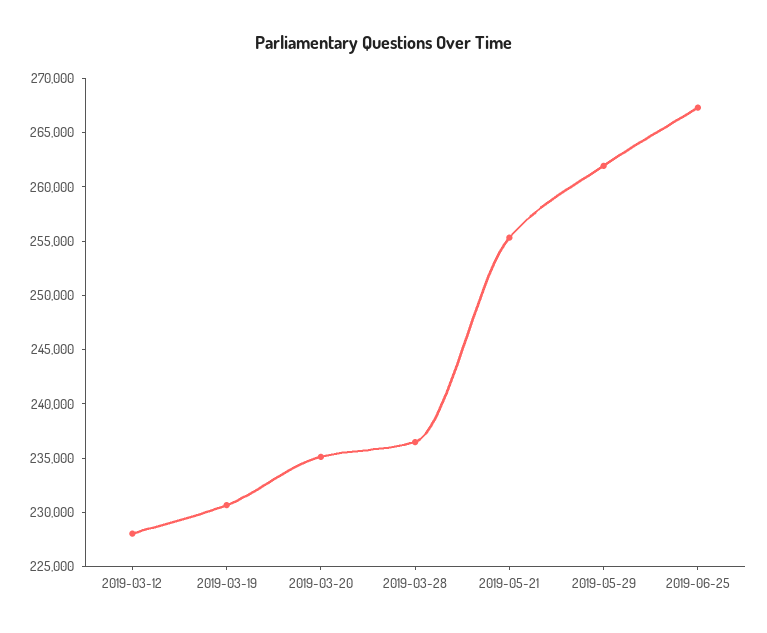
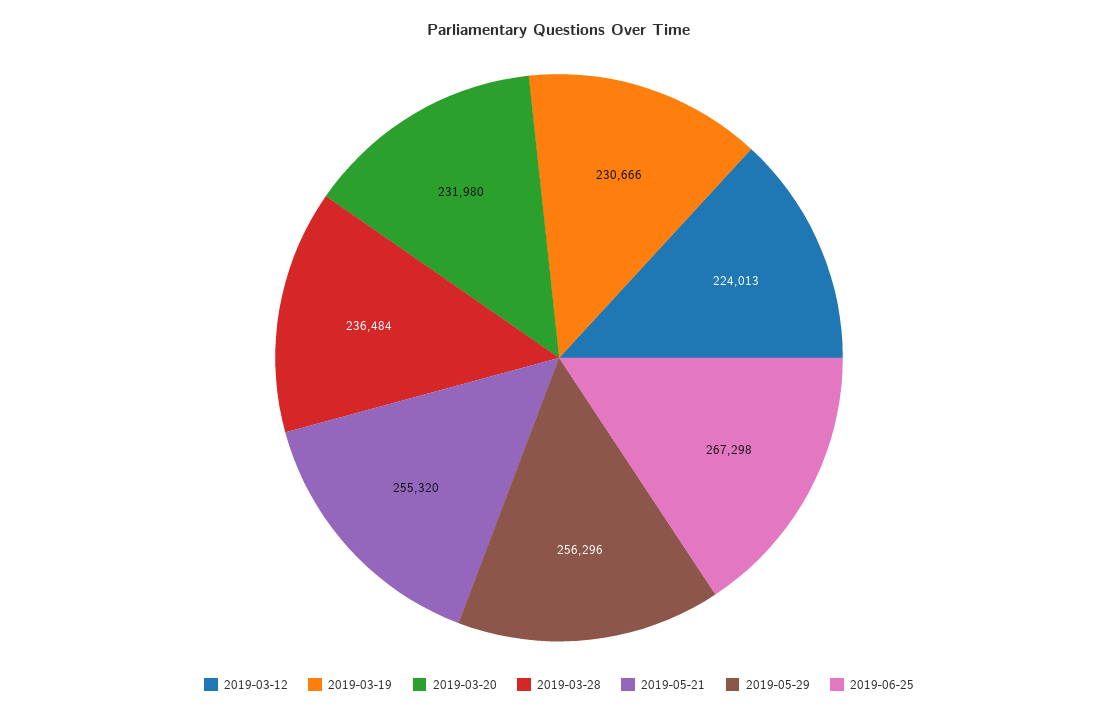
2019-03-12: 228000 -> 224013
2019-03-20: 235000 -> 231980
2019-05-29: 262000 -> 256296

